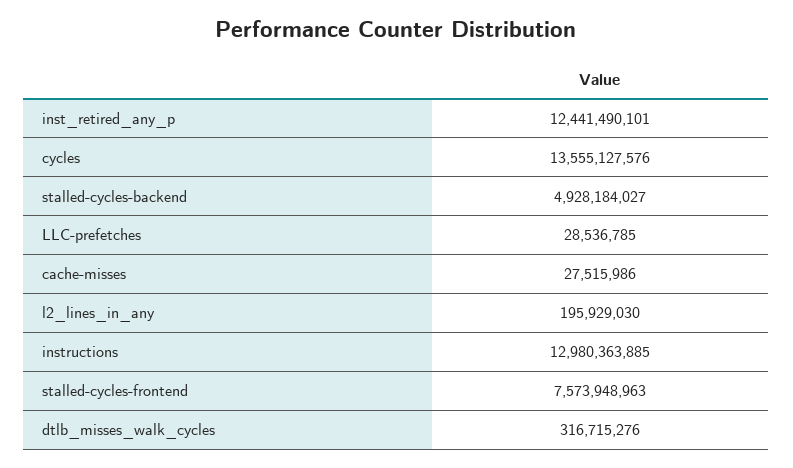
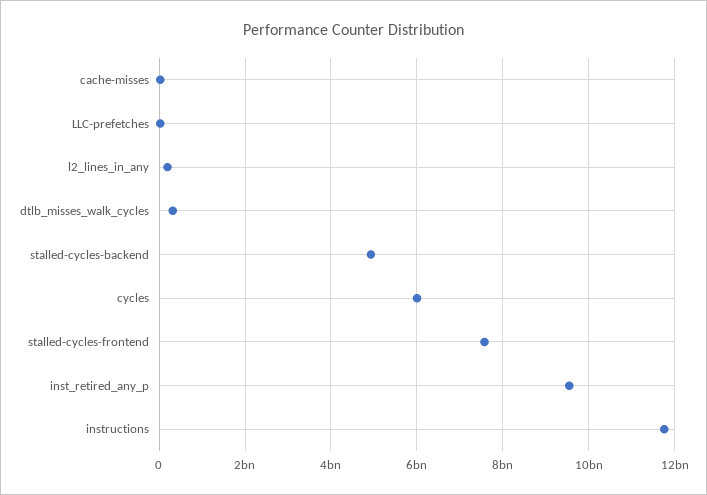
inst_retired_any_p: 12441490101 -> 9600000000
cycles: 13555127576 -> 6000000000
instructions: 12980363885 -> 11800000000

